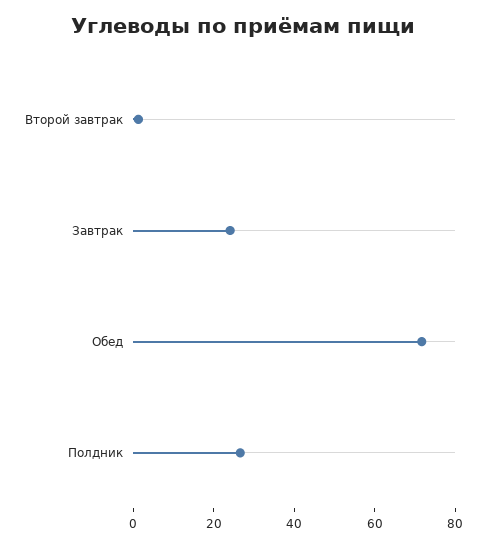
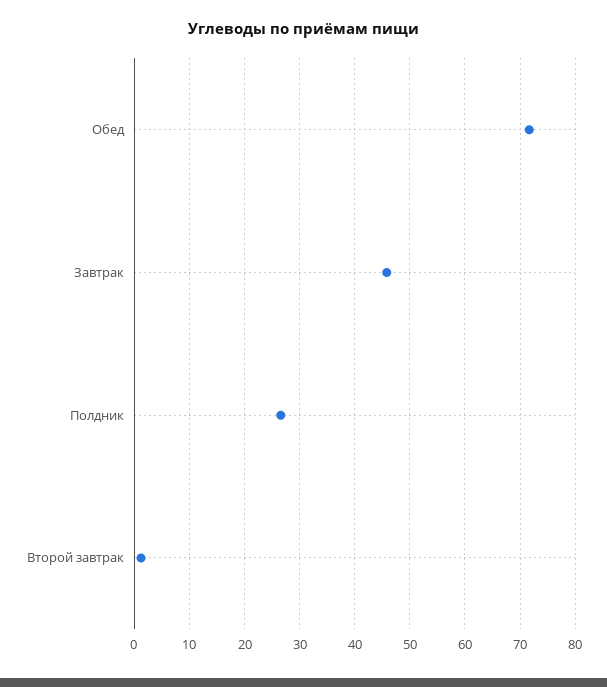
Завтрак: 25 -> 46

